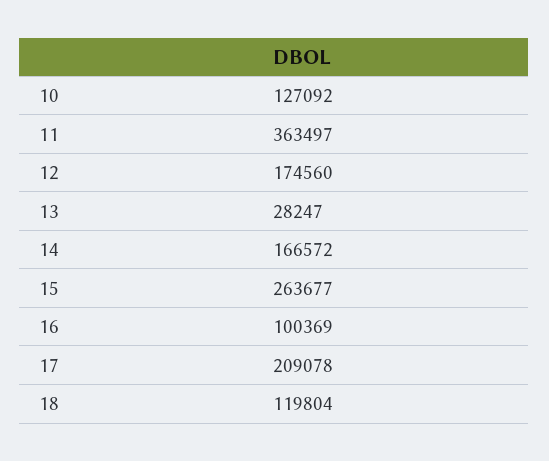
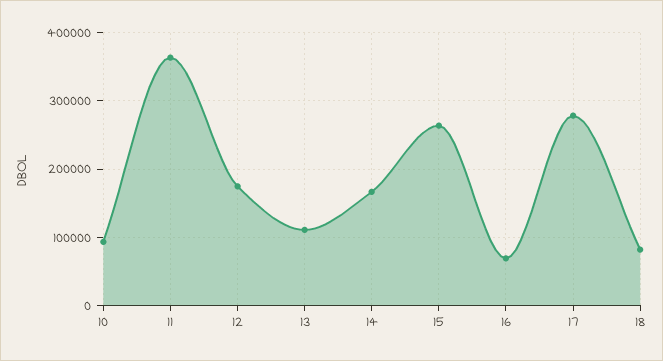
10: 127092 -> 90000
13: 28247 -> 110000
16: 100369 -> 70000
17: 209078 -> 280000
18: 119804 -> 80000

